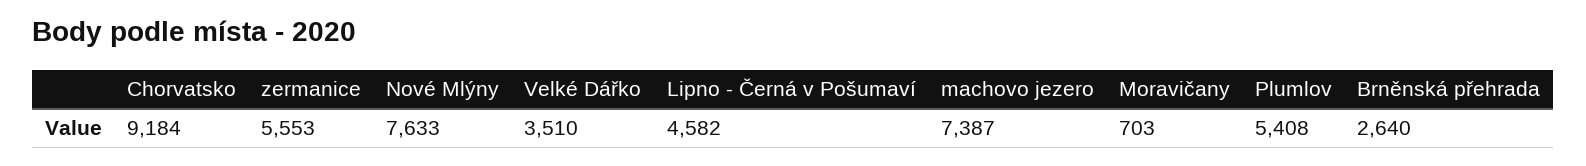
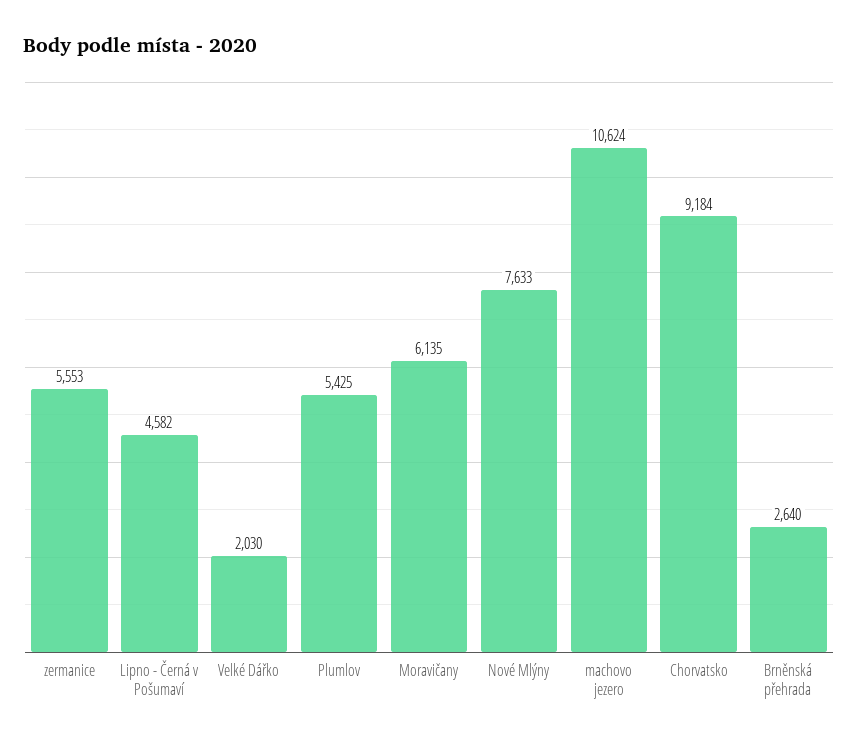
Velké Dářko: 3510 -> 2030
machovo jezero: 7387 -> 10624
Moravičany: 703 -> 6135
Plumlov: 5408 -> 5425

